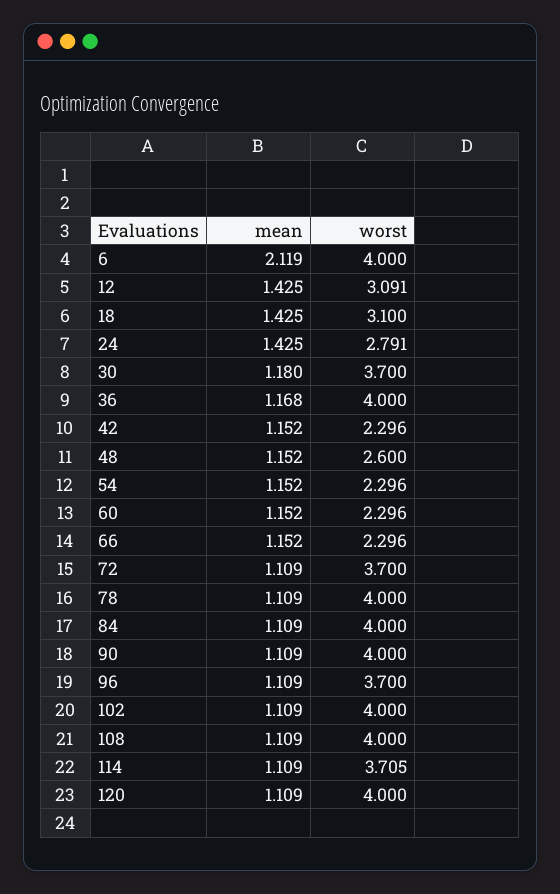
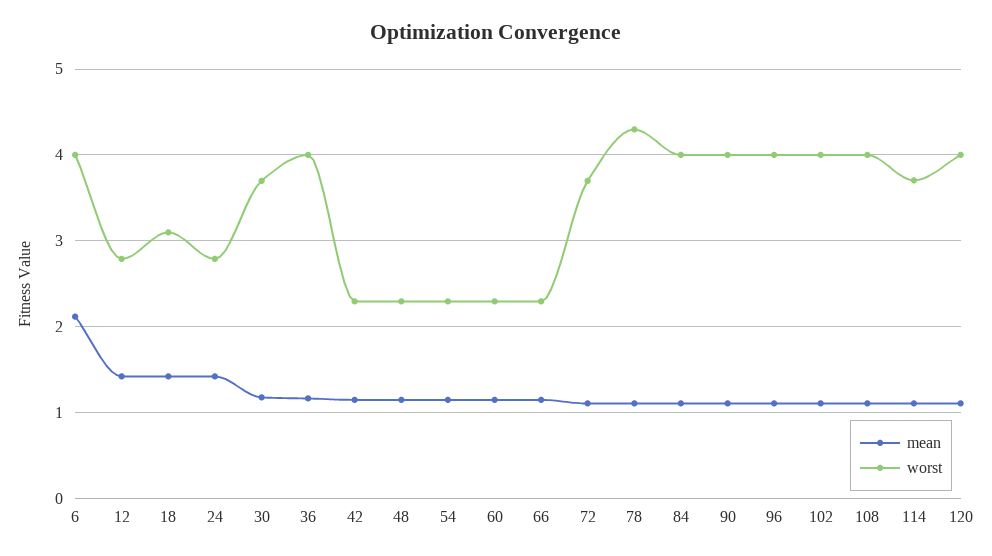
worst, 12: 3.091 -> 2.8
worst, 48: 2.6 -> 2.3
worst, 78: 4 -> 4.3
worst, 96: 3.7 -> 4

